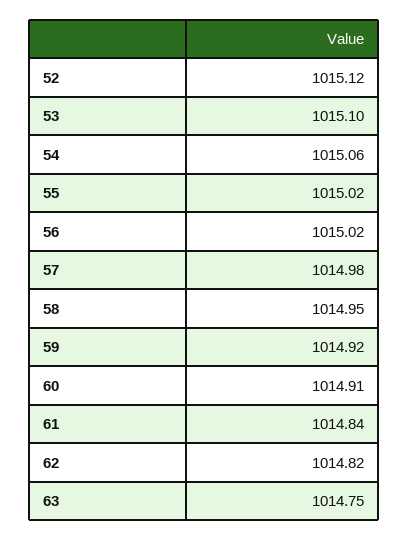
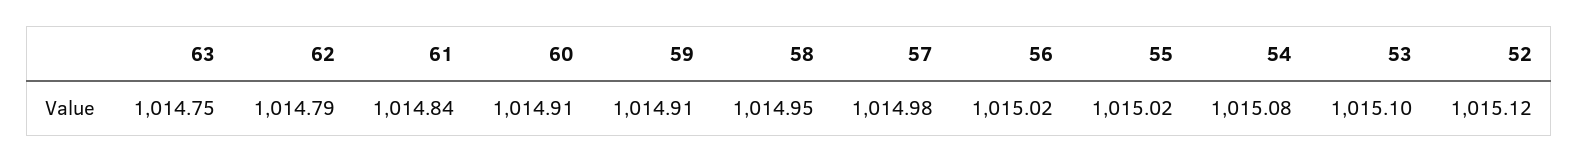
54: 1015.06 -> 1015.08
59: 1014.92 -> 1014.91
62: 1014.82 -> 1014.79

